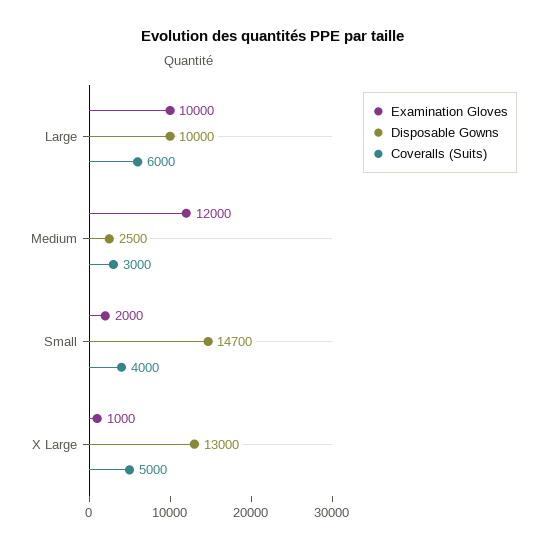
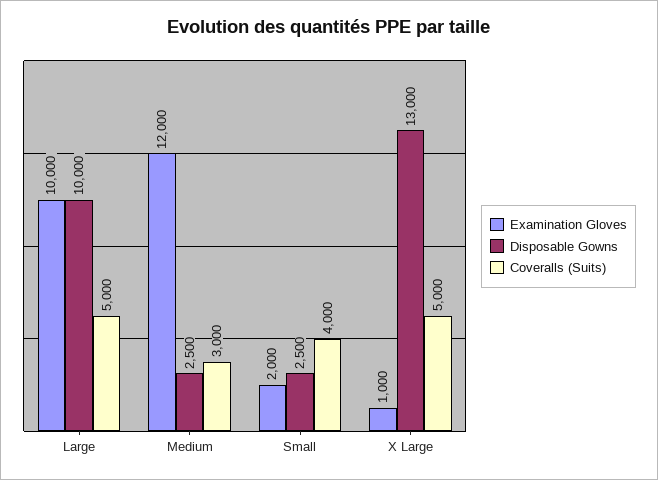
Coveralls (Suits), Large: 6000 -> 5000
Disposable Gowns, Small: 14700 -> 2500

